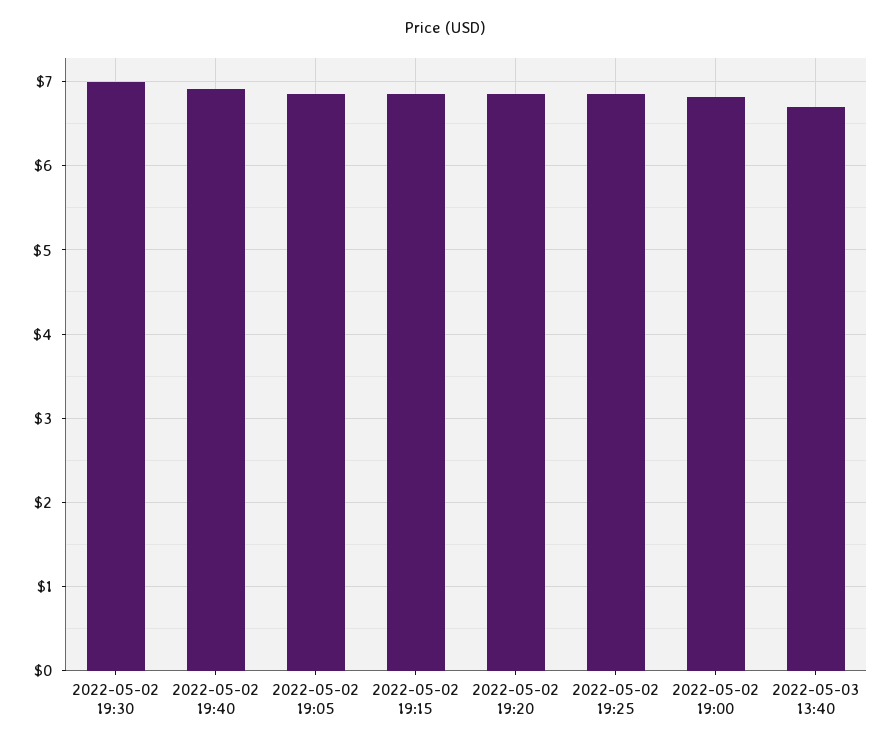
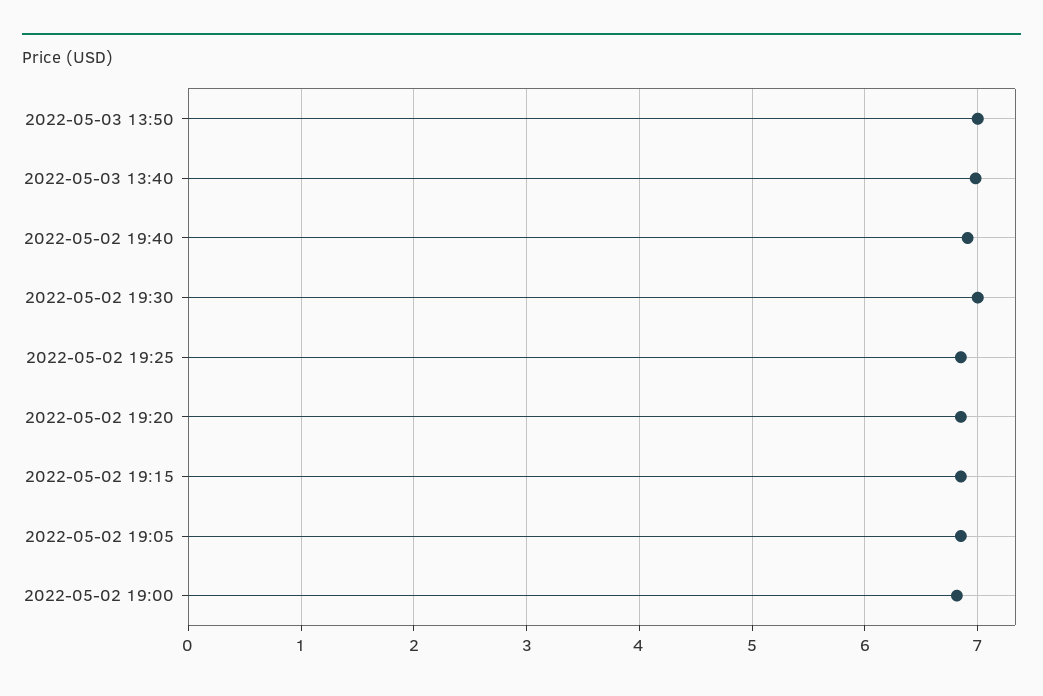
2022-05-03 13:40: 6.7 -> 7
2022-05-03 13:50: none -> 7

